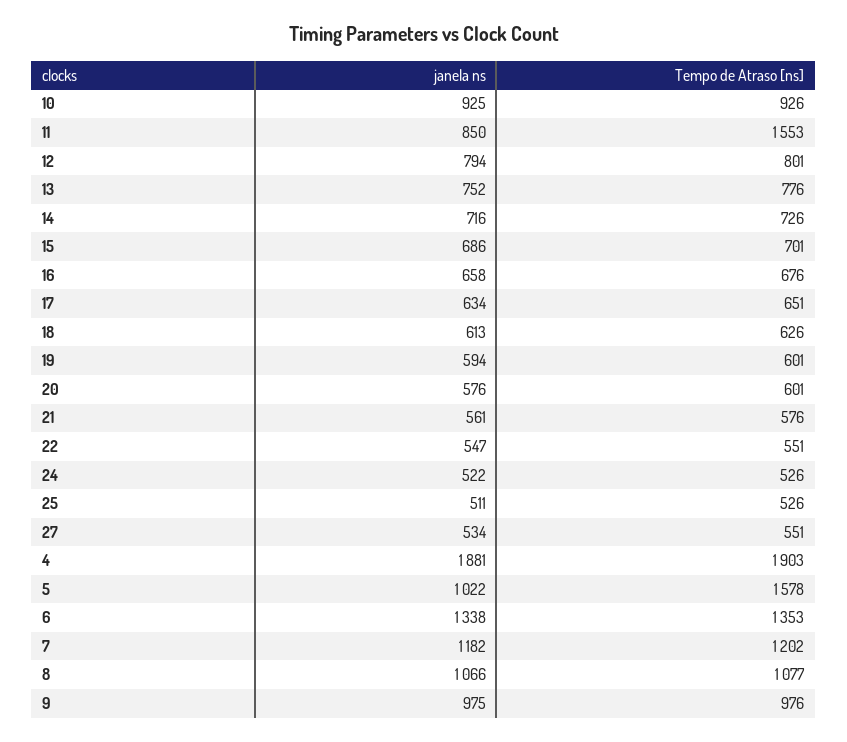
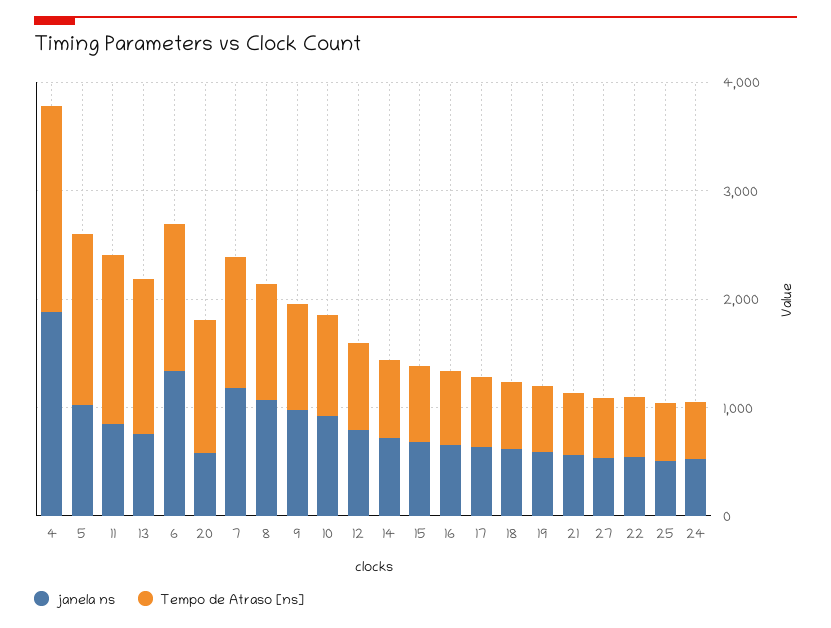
Tempo de Atraso [ns], 13: 776 -> 1400
Tempo de Atraso [ns], 20: 601 -> 1200

